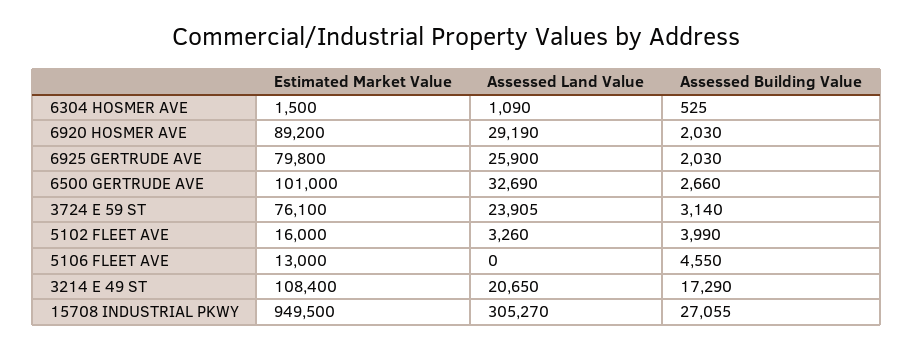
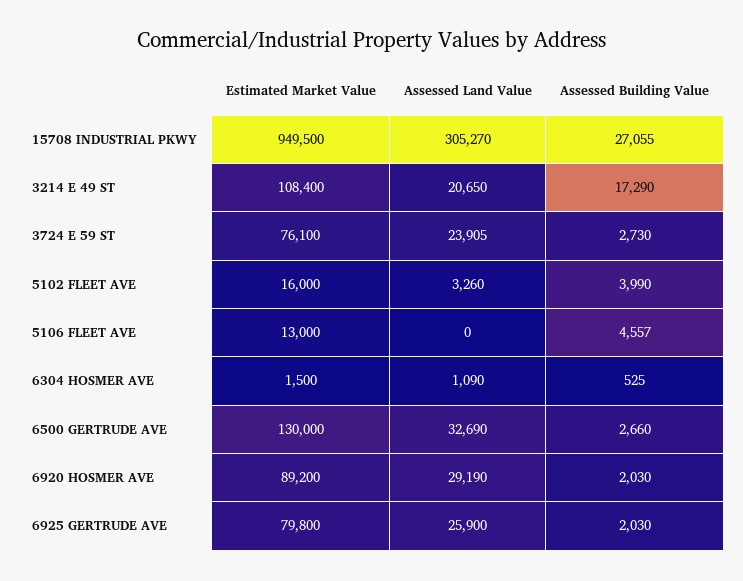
Estimated Market Value, 6500 GERTRUDE AVE: 101000 -> 130000
Assessed Building Value, 3724 E 59 ST: 3140 -> 2730
Assessed Building Value, 5106 FLEET AVE: 4550 -> 4557

